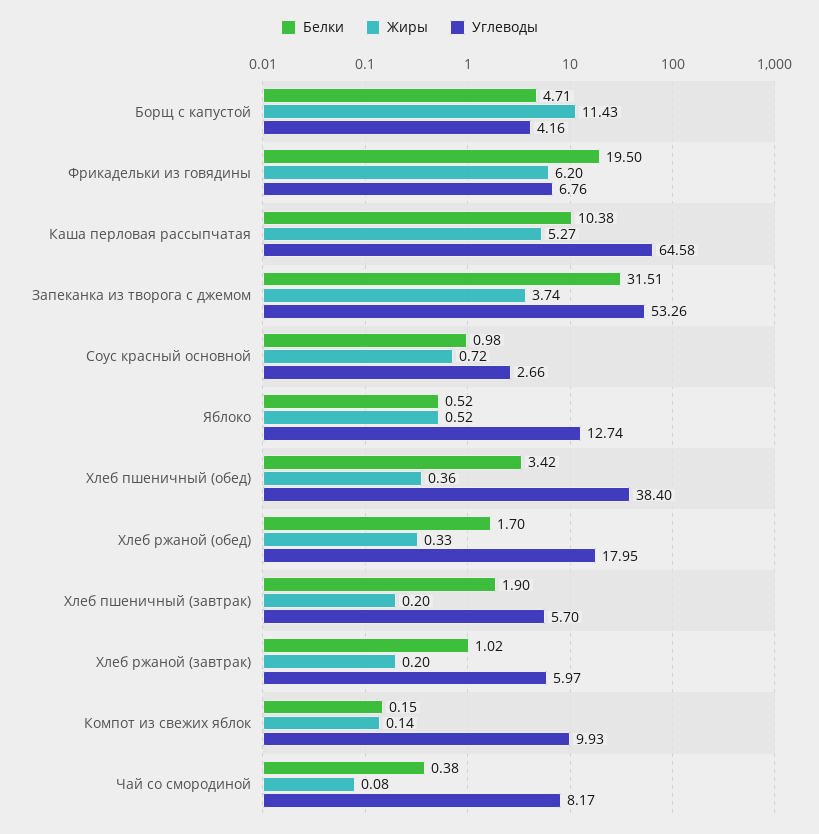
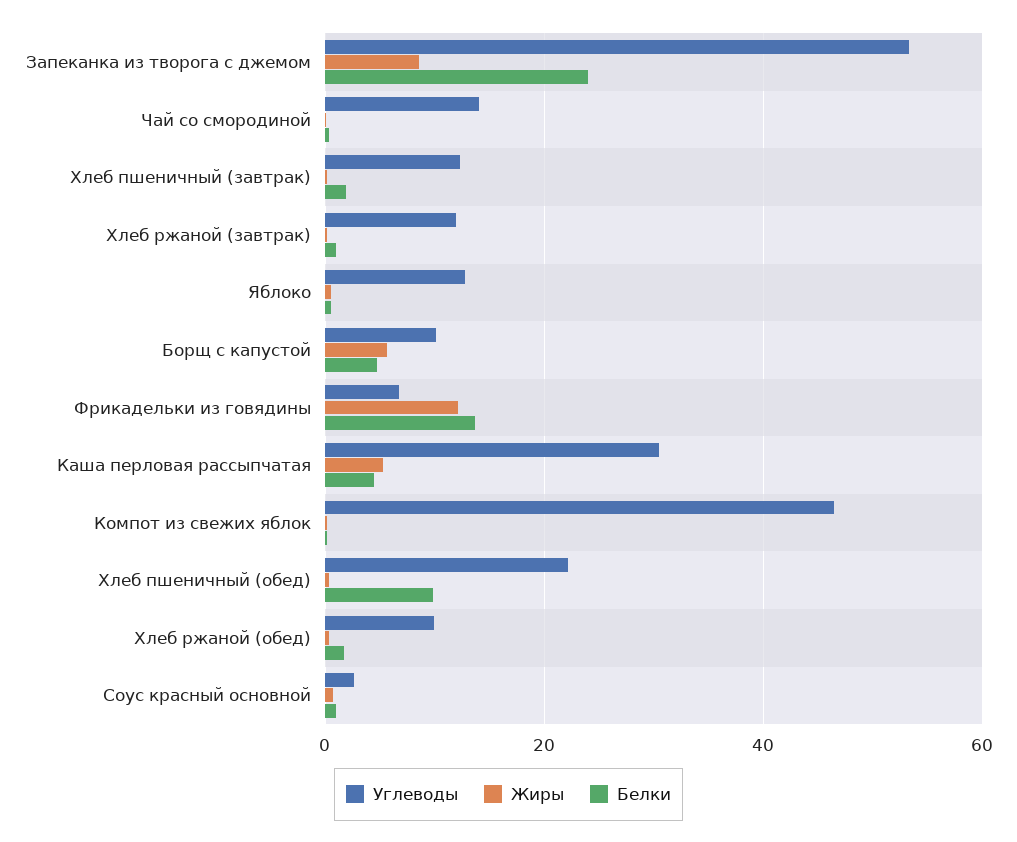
Жиры, Борщ с капустой: 11.43 -> 6
Углеводы, Борщ с капустой: 4.16 -> 10
Белки, Фрикадельки из говядины: 19.5 -> 14
Жиры, Фрикадельки из говядины: 6.2 -> 12
Белки, Каша перловая рассыпчатая: 10.38 -> 4
Углеводы, Каша перловая рассыпчатая: 64.58 -> 30
Белки, Запеканка из творога с джемом: 31.51 -> 24
Жиры, Запеканка из творога с джемом: 3.74 -> 8
Белки, Хлеб пшеничный (обед): 3.42 -> 10
Углеводы, Хлеб пшеничный (обед): 38.4 -> 22
Углеводы, Хлеб ржаной (обед): 17.95 -> 10
Углеводы, Хлеб пшеничный (завтрак): 5.7 -> 12
Углеводы, Хлеб ржаной (завтрак): 5.97 -> 12
Углеводы, Компот из свежих яблок: 9.93 -> 46
Углеводы, Чай со смородиной: 8.17 -> 14

